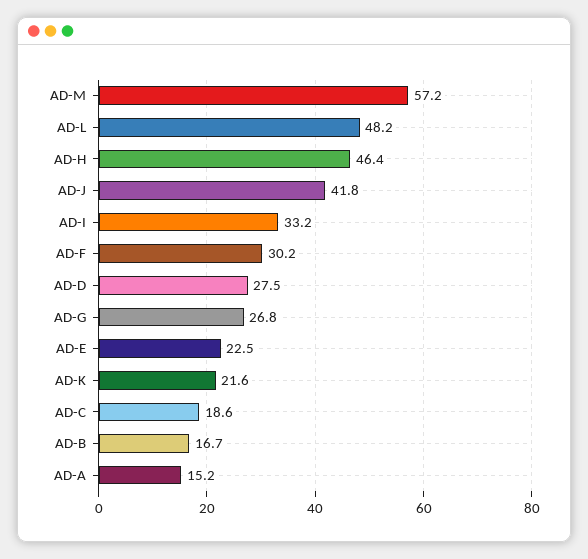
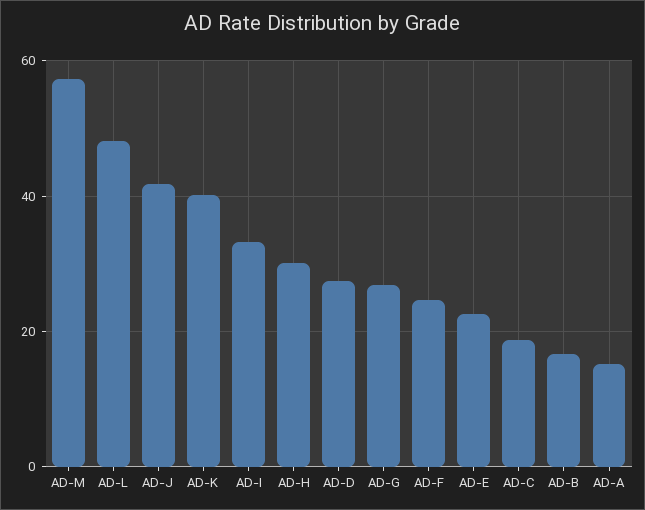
AD-H: 46.4 -> 30
AD-F: 30.2 -> 24
AD-K: 21.6 -> 40

